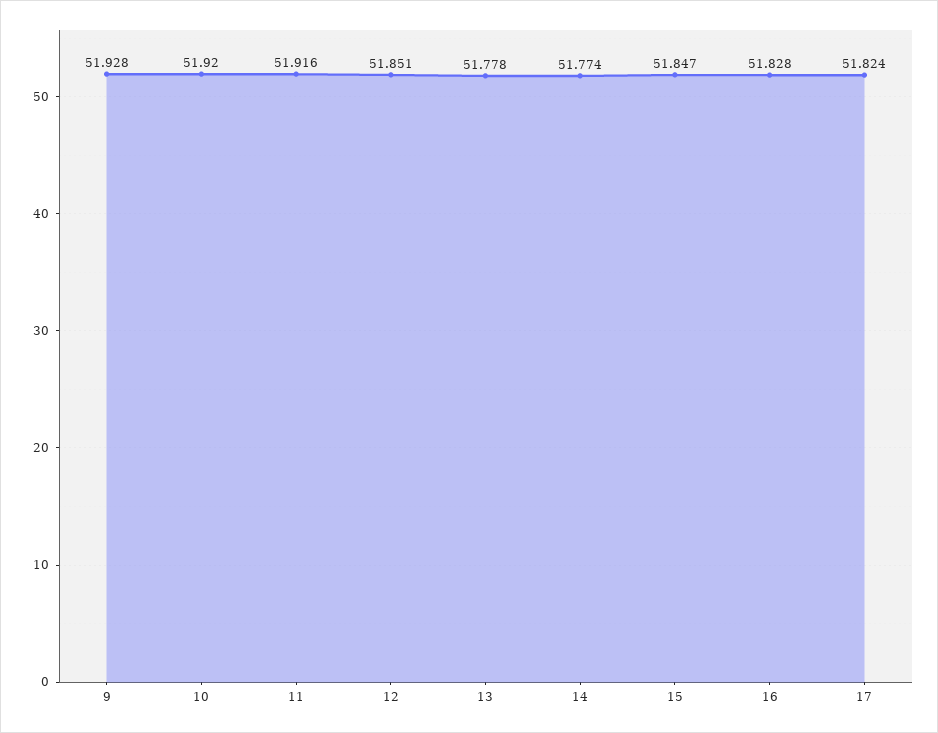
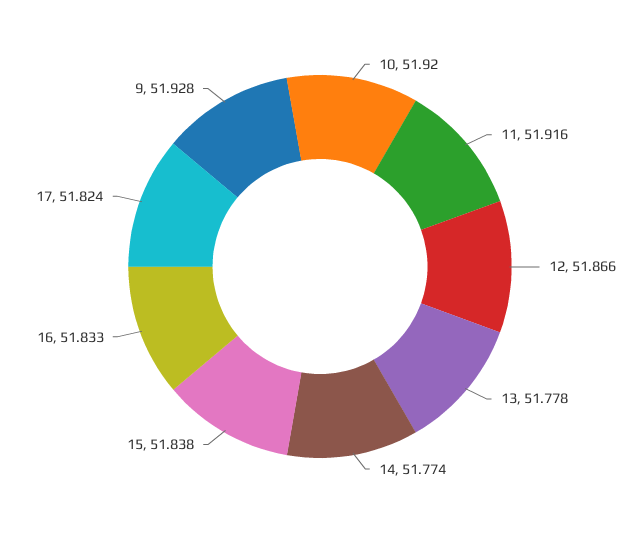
12: 51.851 -> 51.866
15: 51.847 -> 51.838
16: 51.828 -> 51.833

